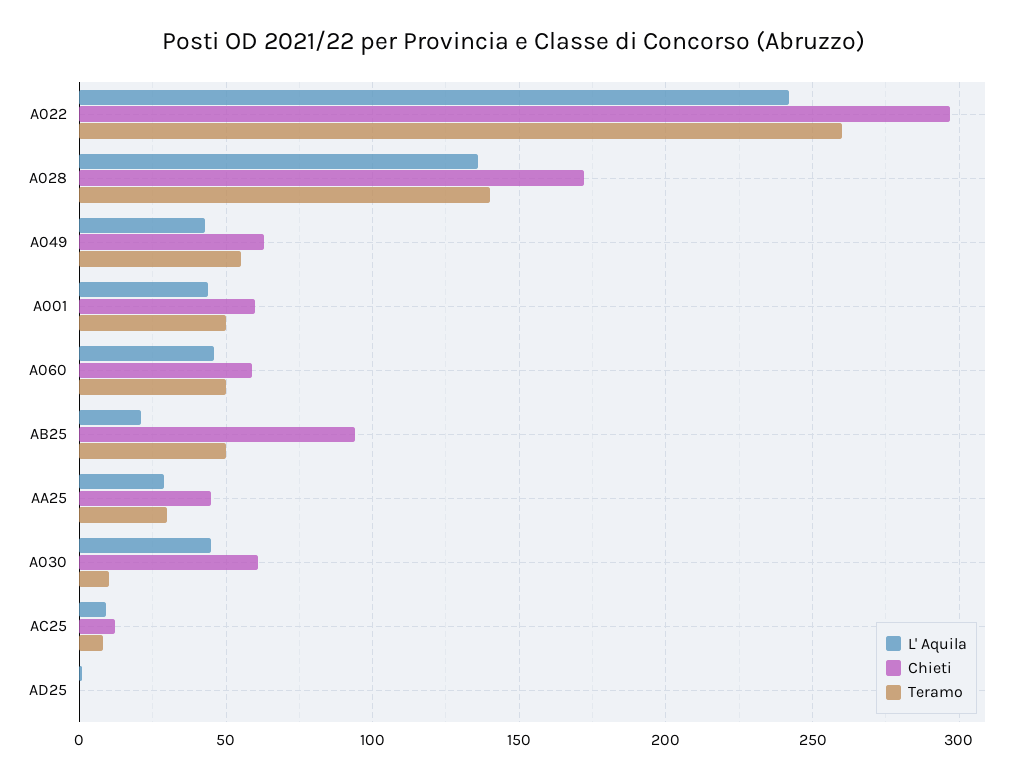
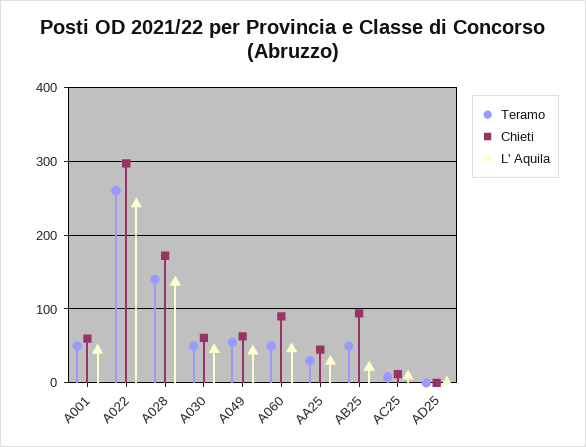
Chieti, A060: 60 -> 90
Teramo, A030: 10 -> 50

